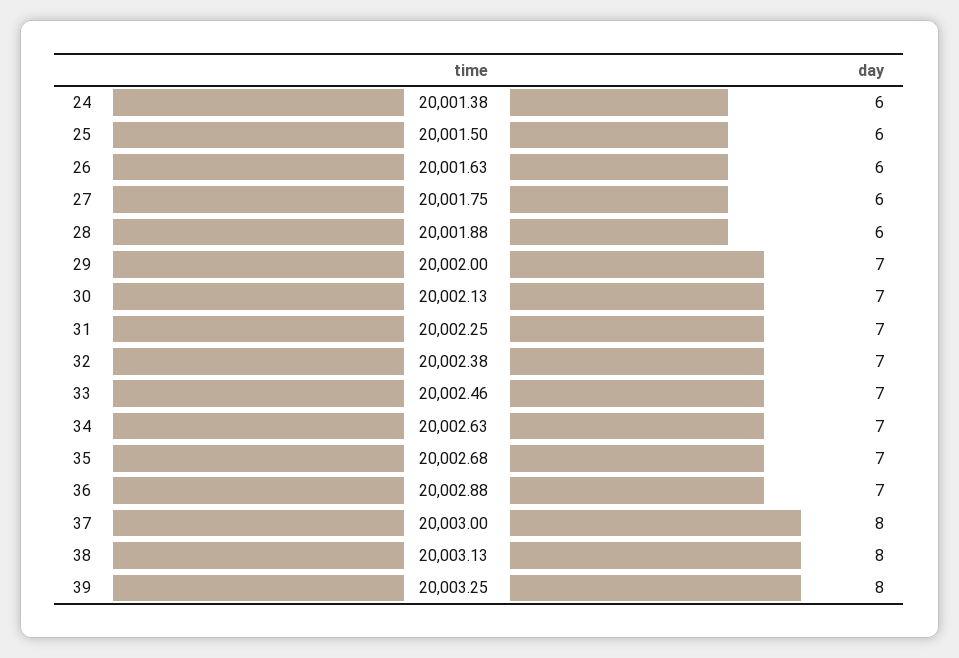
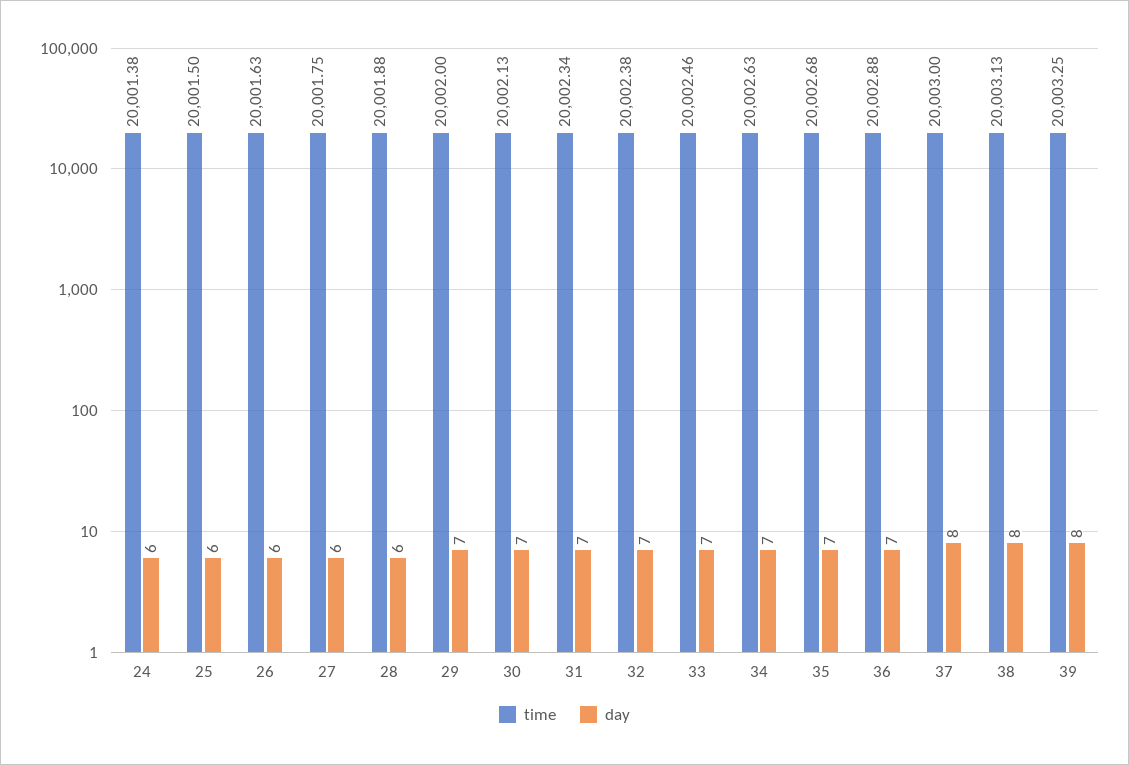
time, 31: 20002.25 -> 20002.34

